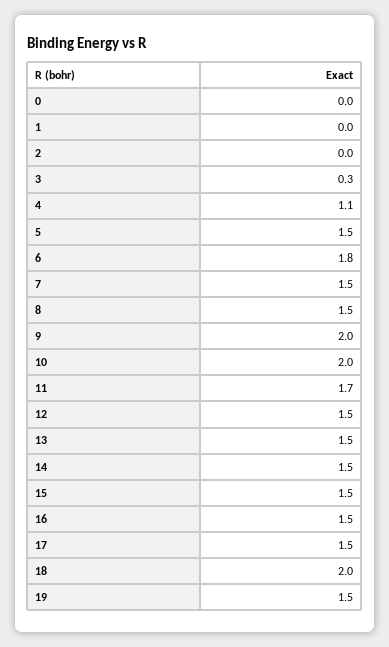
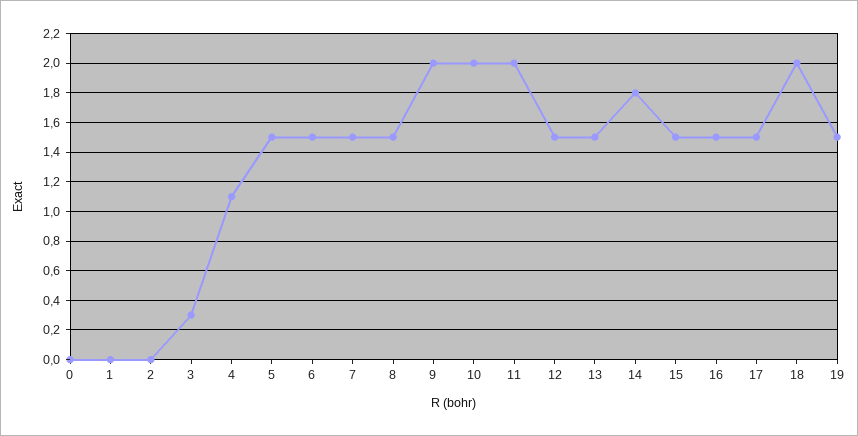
6: 1.8 -> 1.5
11: 1.7 -> 2
14: 1.5 -> 1.8

